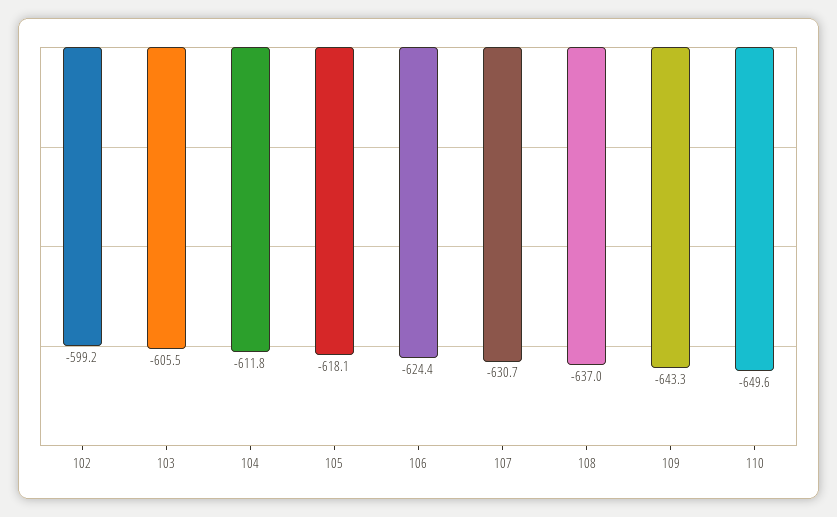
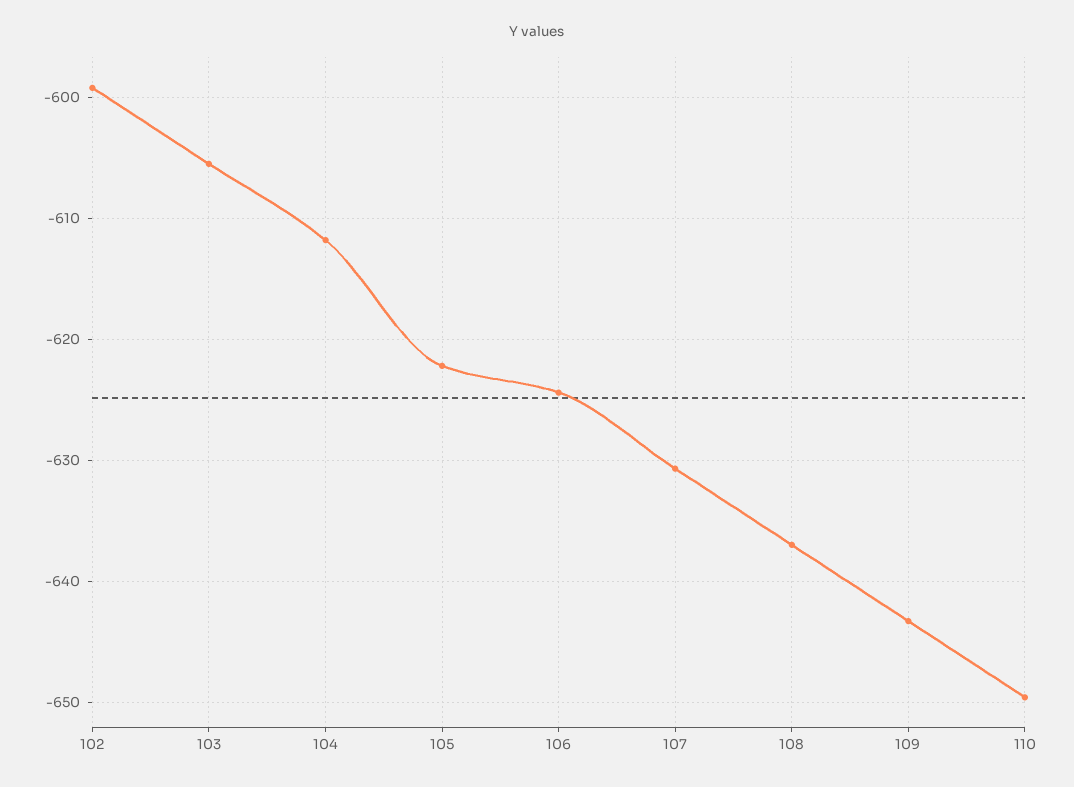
105: -618.1 -> -622

